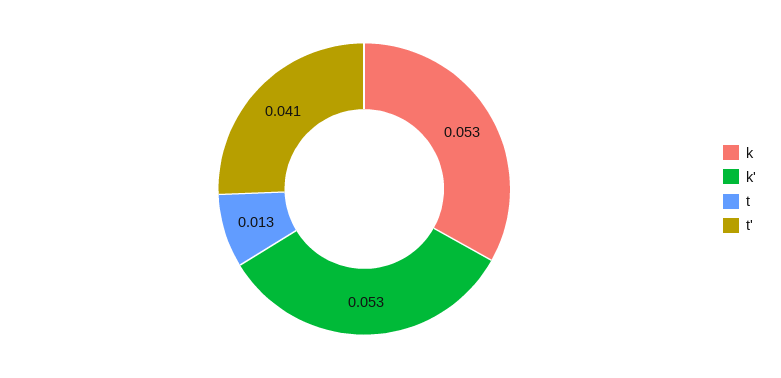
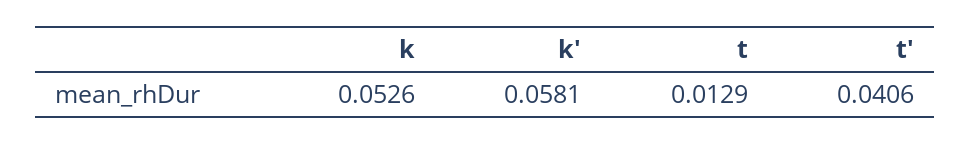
k': 0.053 -> 0.0581

